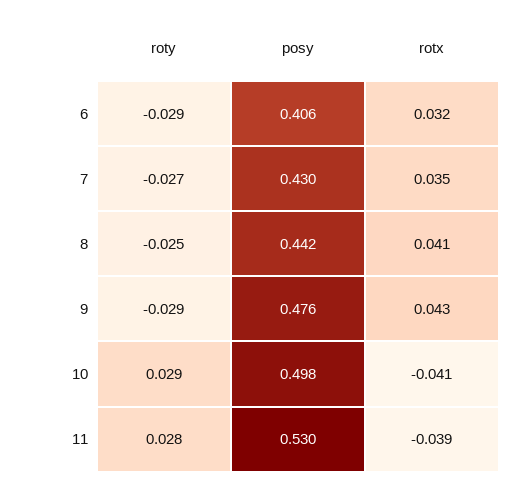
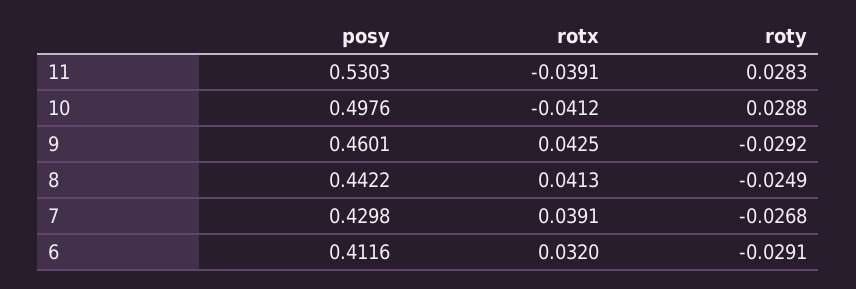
posy, 6: 0.406 -> 0.4116
rotx, 7: 0.035 -> 0.0391
posy, 9: 0.476 -> 0.4601

